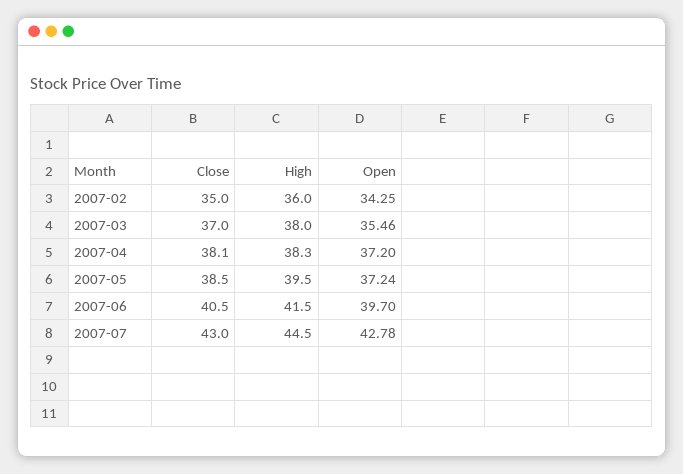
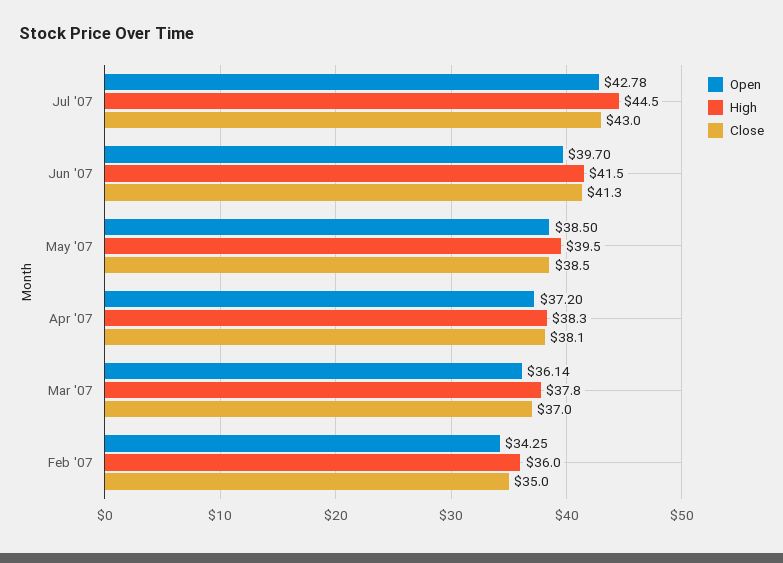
High, 2007-03: 38 -> 37.8
Open, 2007-03: 35.46 -> 36.14
Open, 2007-05: 37.24 -> 38.5
Close, 2007-06: 40.5 -> 41.3

